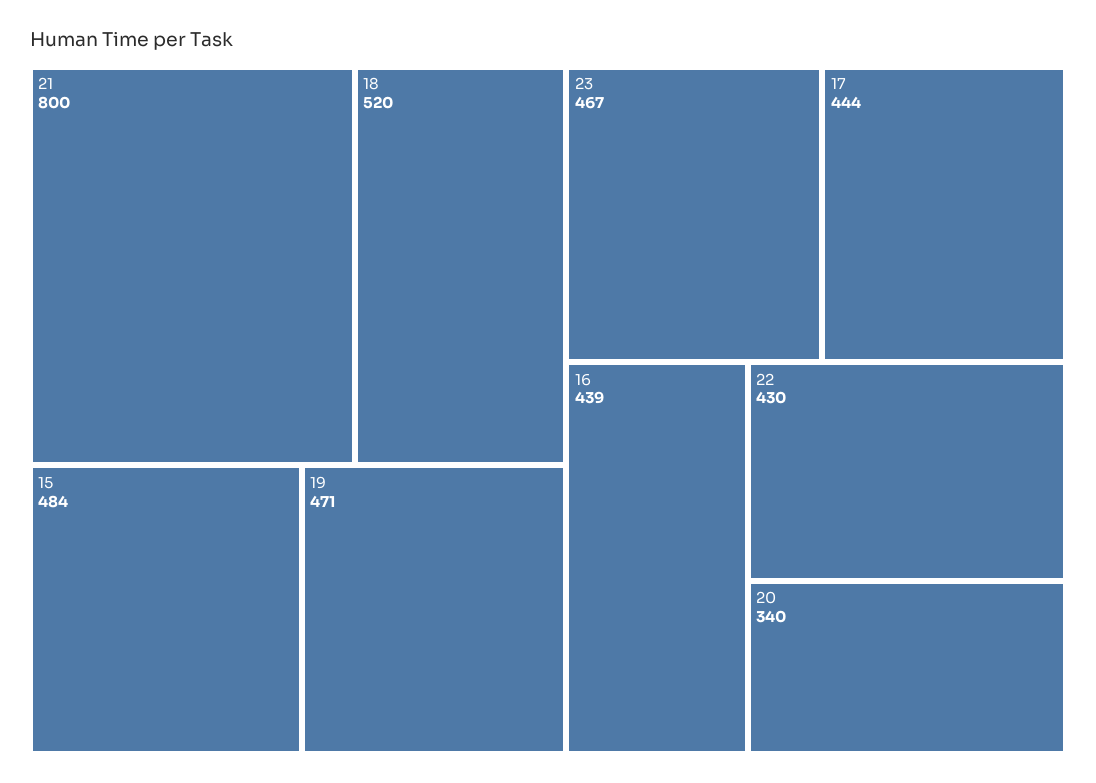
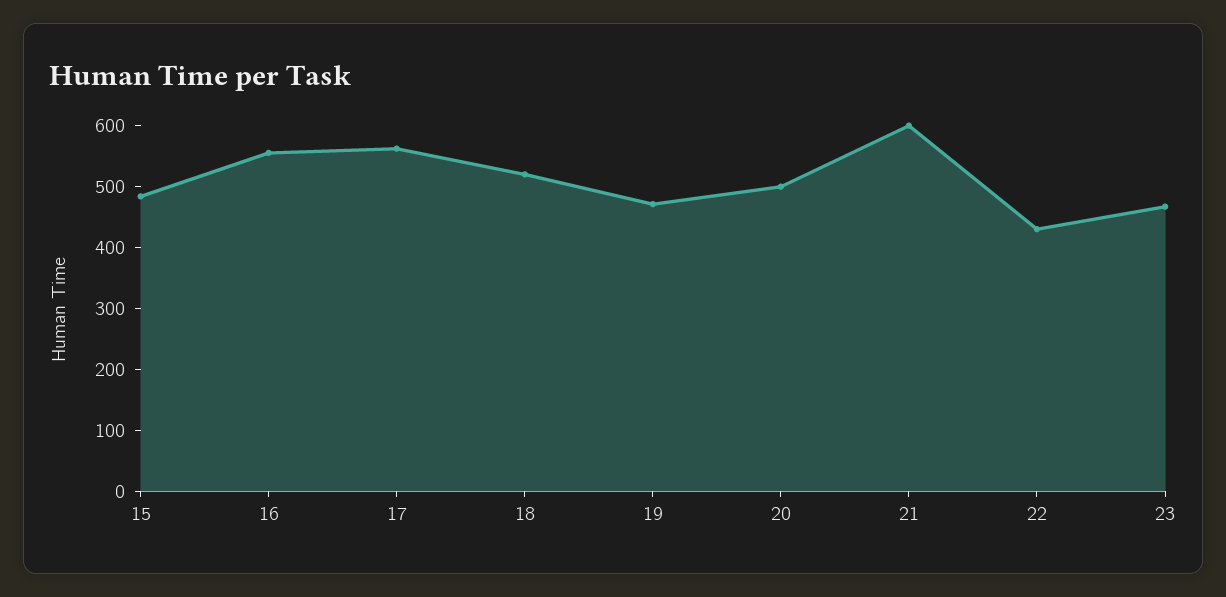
21: 800 -> 600
17: 444 -> 560
16: 439 -> 560
20: 340 -> 500

